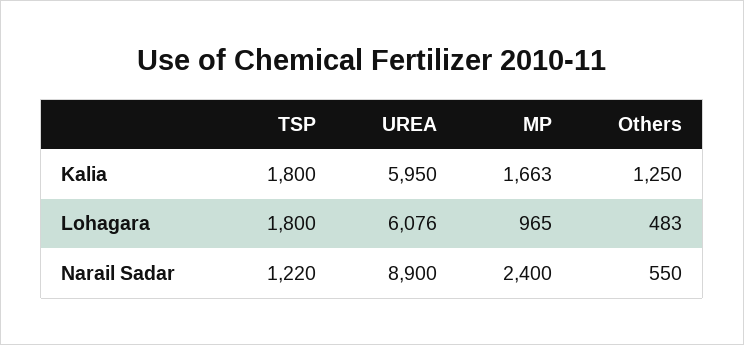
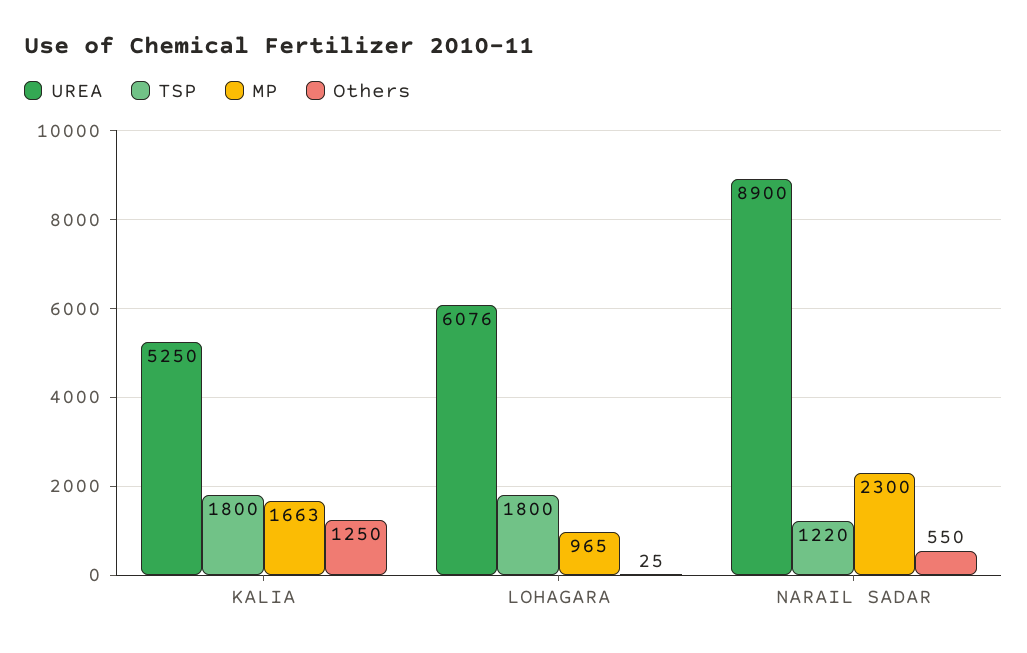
UREA, Kalia: 5950 -> 5250
Others, Lohagara: 483 -> 25
MP, Narail Sadar: 2400 -> 2300

